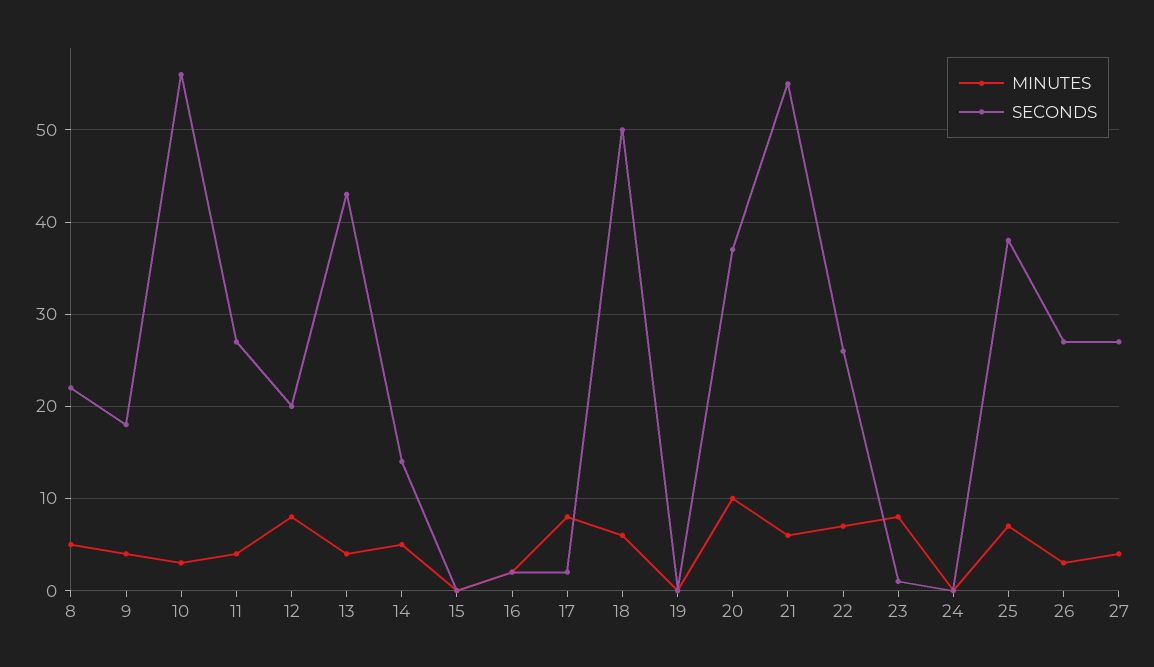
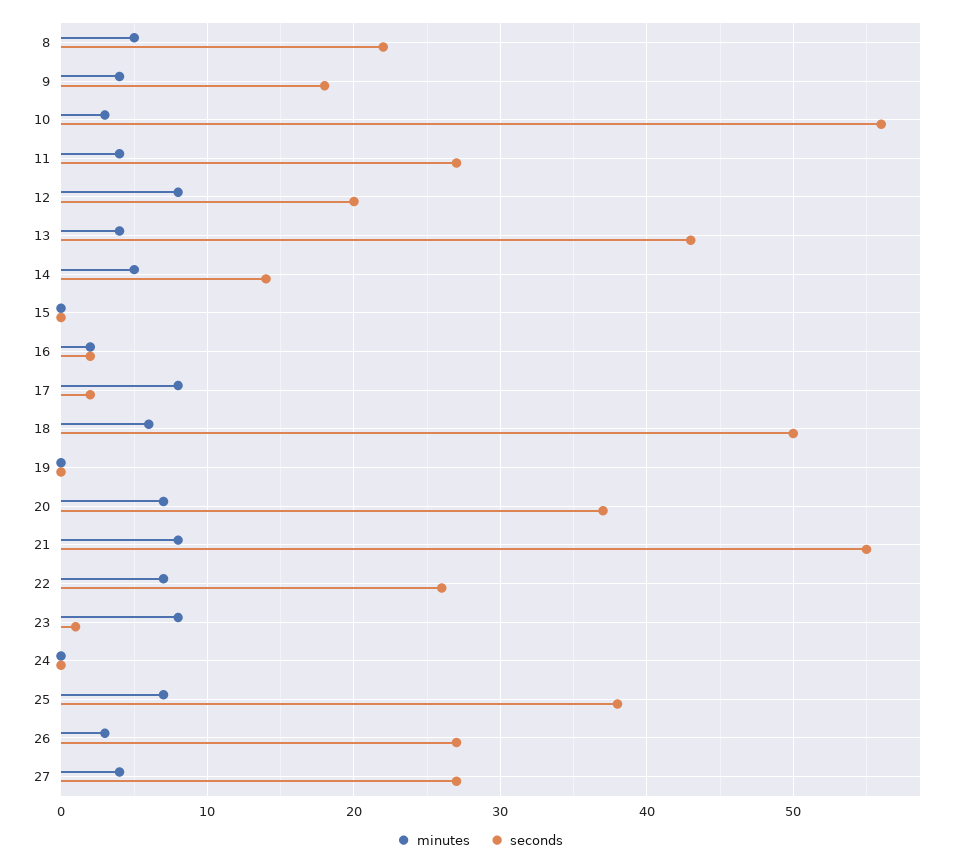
MINUTES, 20: 10 -> 7
MINUTES, 21: 6 -> 8

